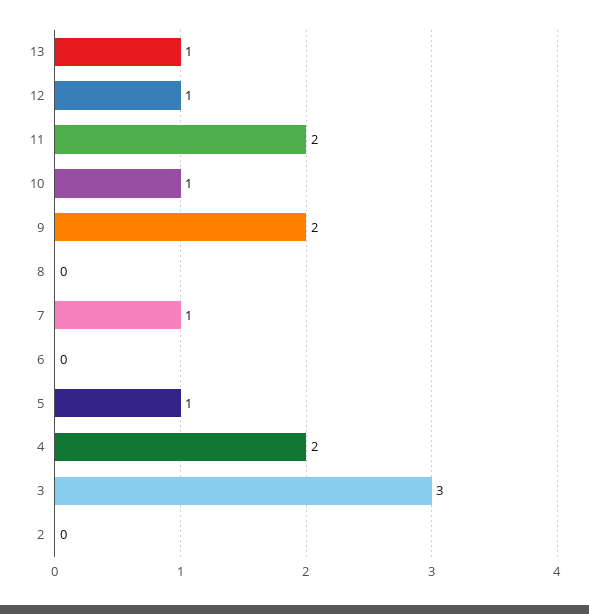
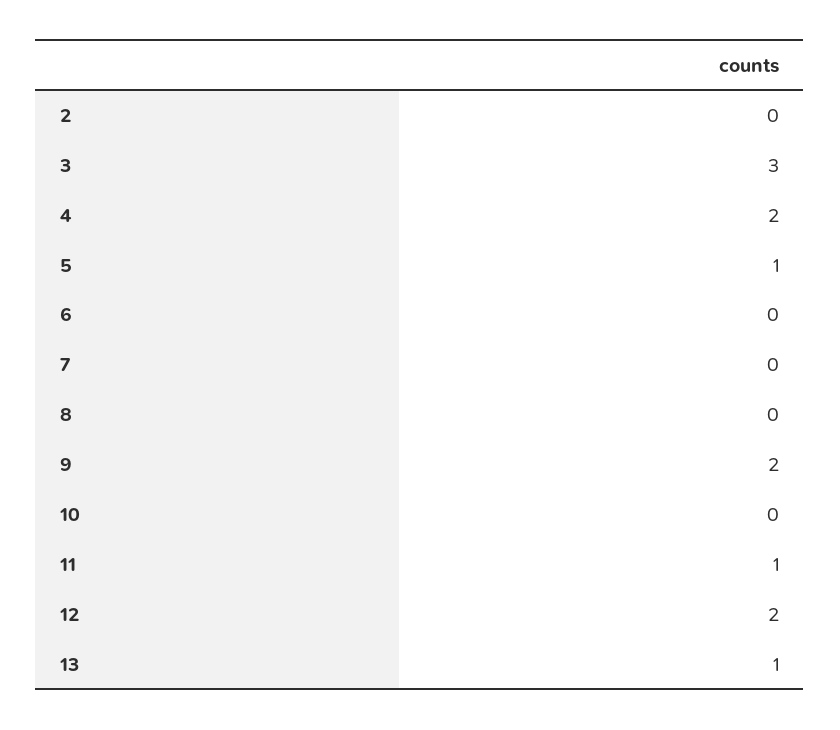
12: 1 -> 2
11: 2 -> 1
10: 1 -> 0
7: 1 -> 0

